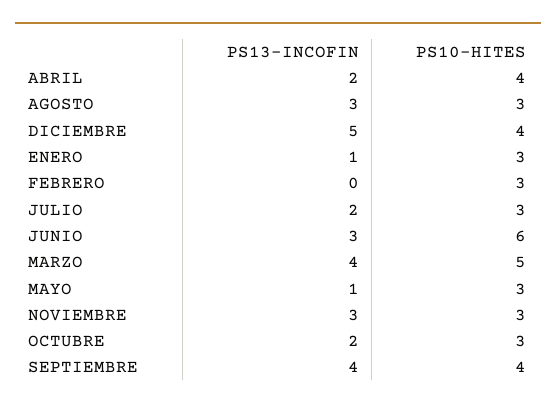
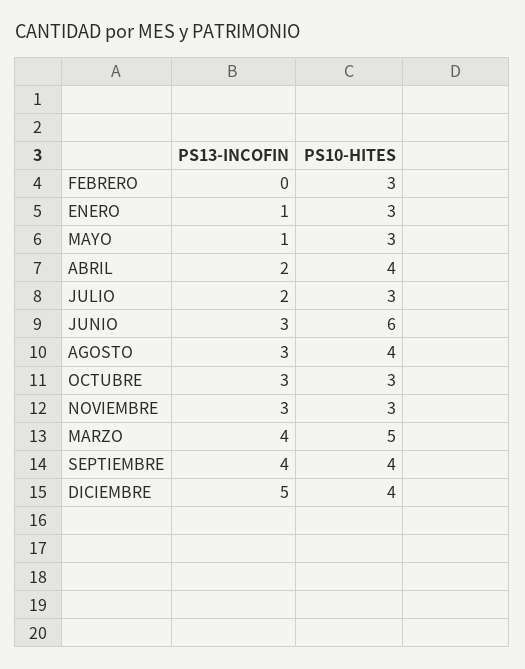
PS10-HITES, AGOSTO: 3 -> 4
PS13-INCOFIN, OCTUBRE: 2 -> 3

